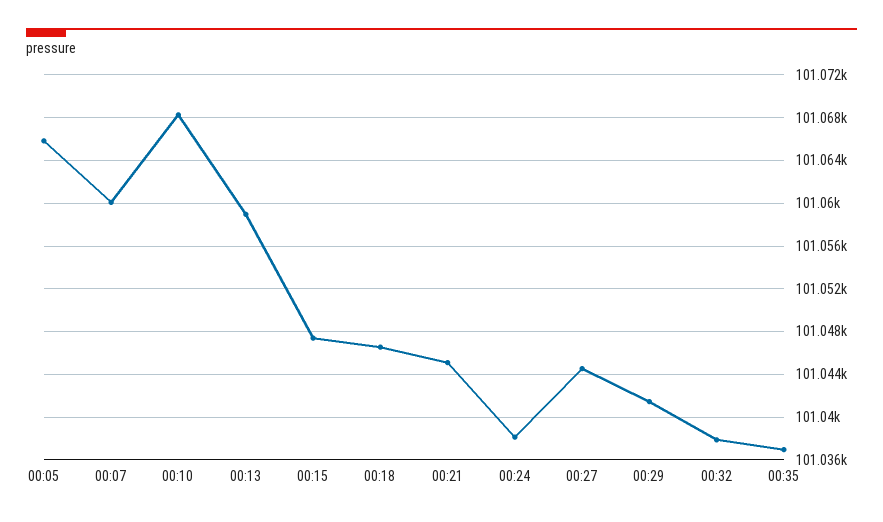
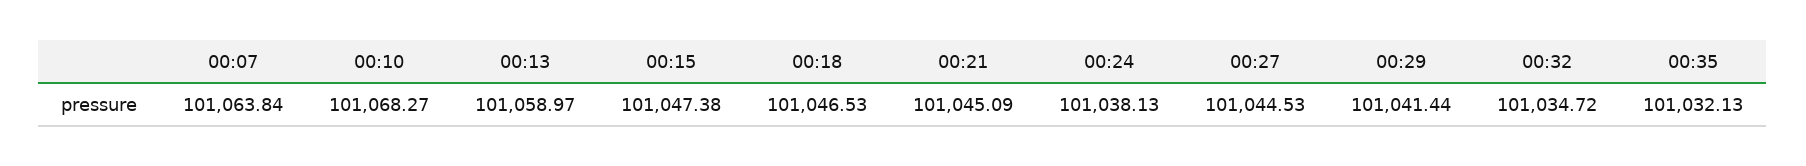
00:05: 101066 -> none
00:07: 101060 -> 101063.84
00:32: 101038 -> 101034.72
00:35: 101037 -> 101032.13

